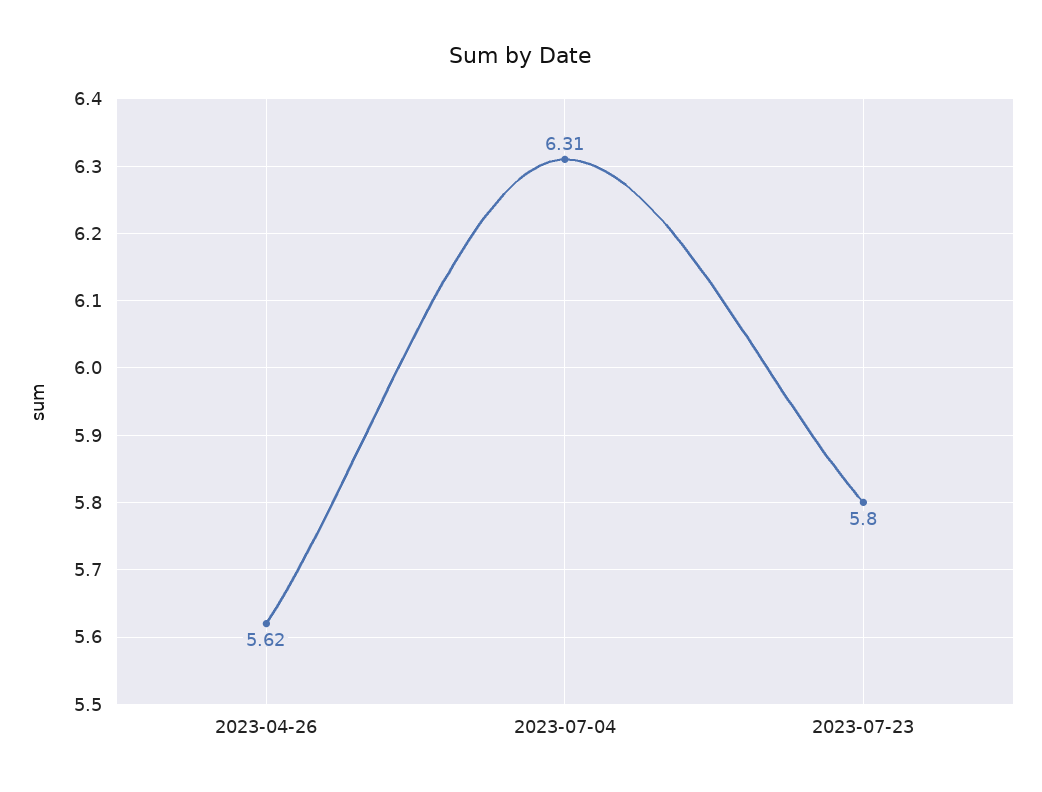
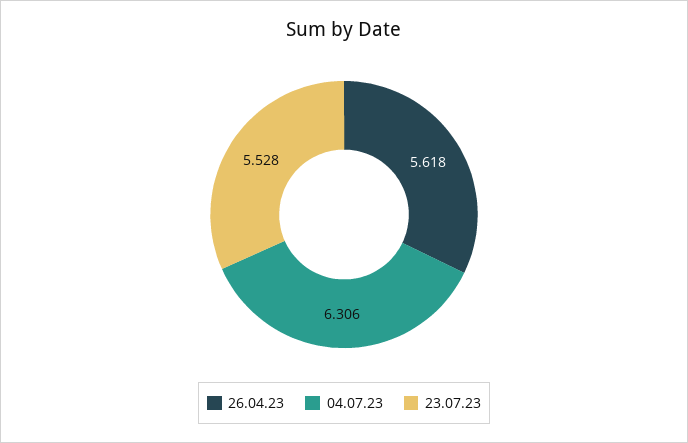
2023-07-23: 5.8 -> 5.528

